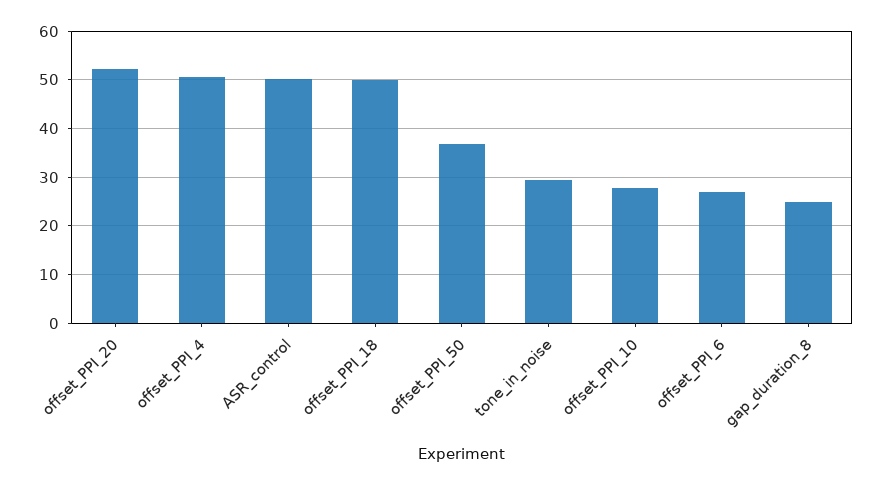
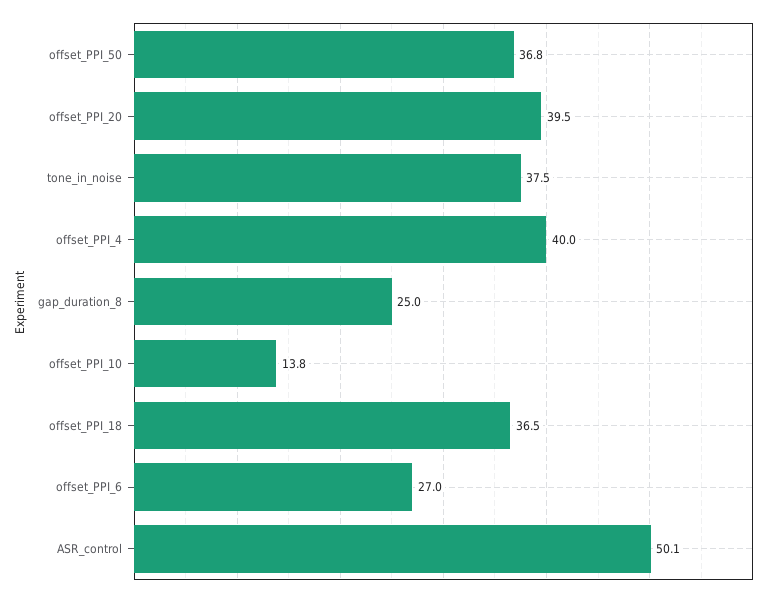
offset_PPI_20: 52 -> 39.5
offset_PPI_4: 50 -> 40
offset_PPI_18: 50 -> 36.5
tone_in_noise: 30 -> 37.5
offset_PPI_10: 28 -> 13.8

